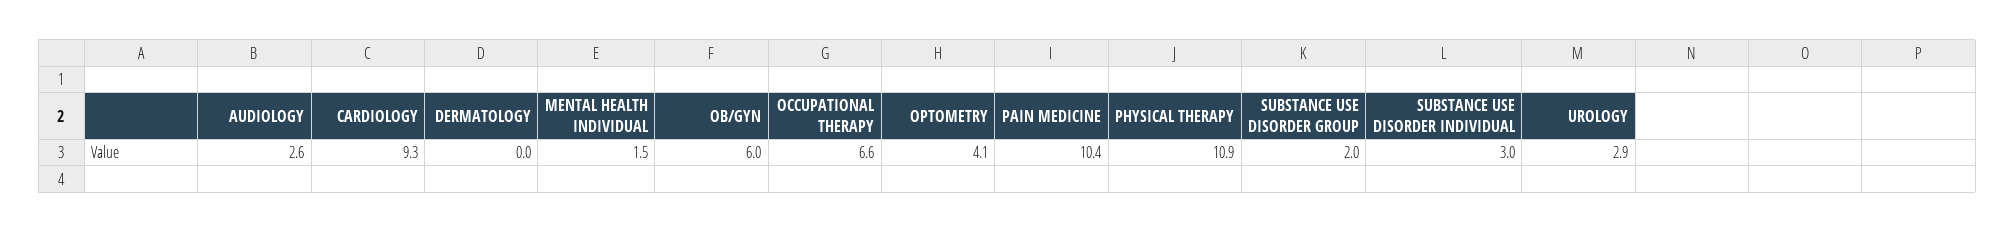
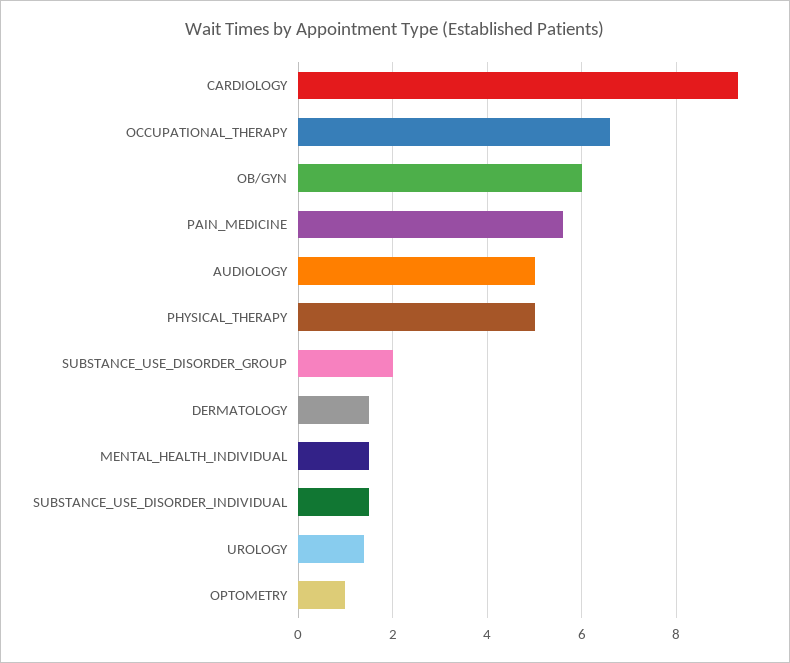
AUDIOLOGY: 2.6 -> 5
DERMATOLOGY: 0 -> 1.5
OPTOMETRY: 4.1 -> 1
PAIN MEDICINE: 10.4 -> 5.5
PHYSICAL THERAPY: 10.9 -> 5
SUBSTANCE USE DISORDER INDIVIDUAL: 3 -> 1.5
UROLOGY: 2.9 -> 1.5

